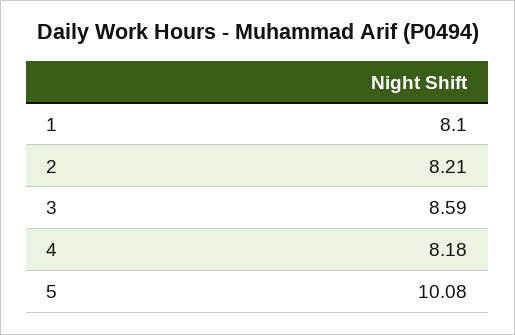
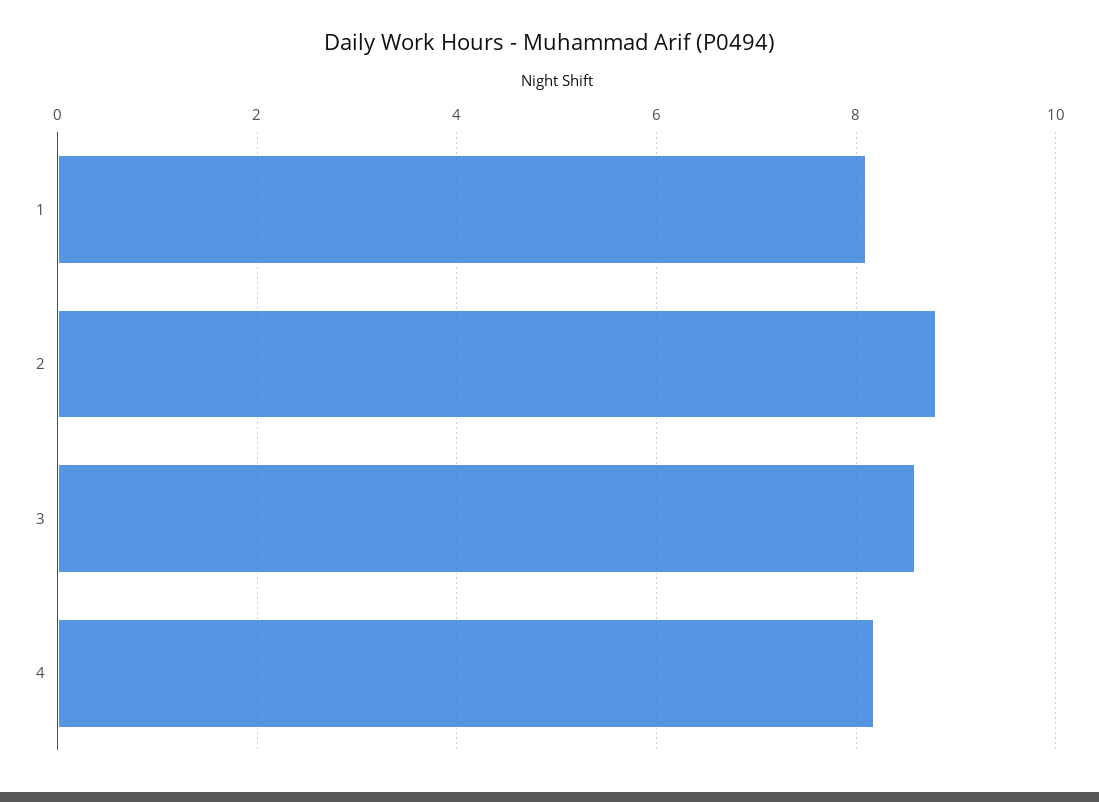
2: 8.21 -> 8.8
5: 10.08 -> none

